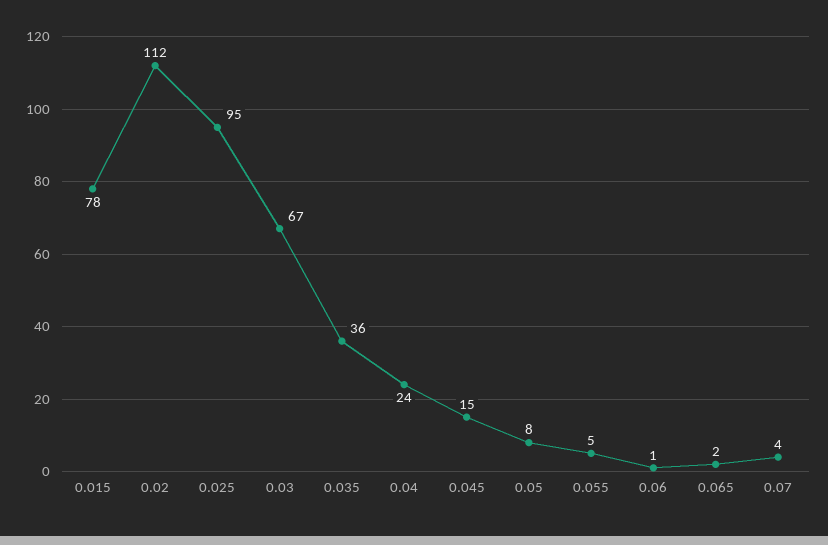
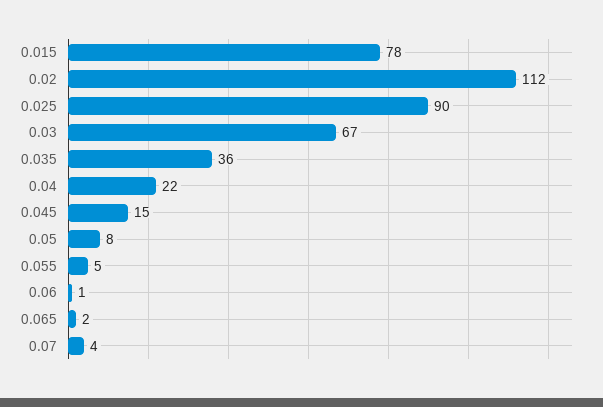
0.025: 95 -> 90
0.04: 24 -> 22

